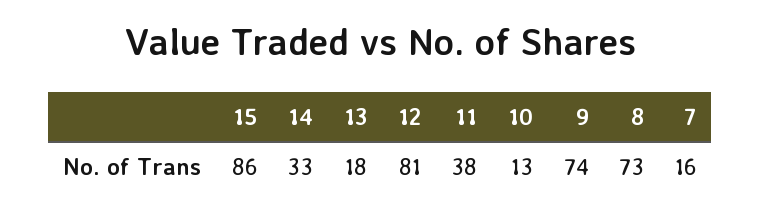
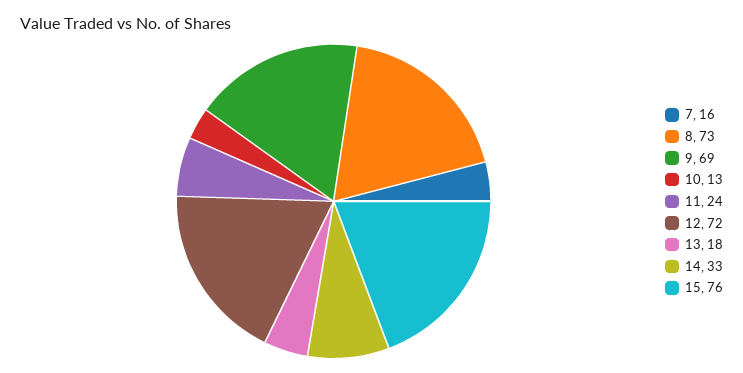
15: 86 -> 76
12: 81 -> 72
11: 38 -> 24
9: 74 -> 69

